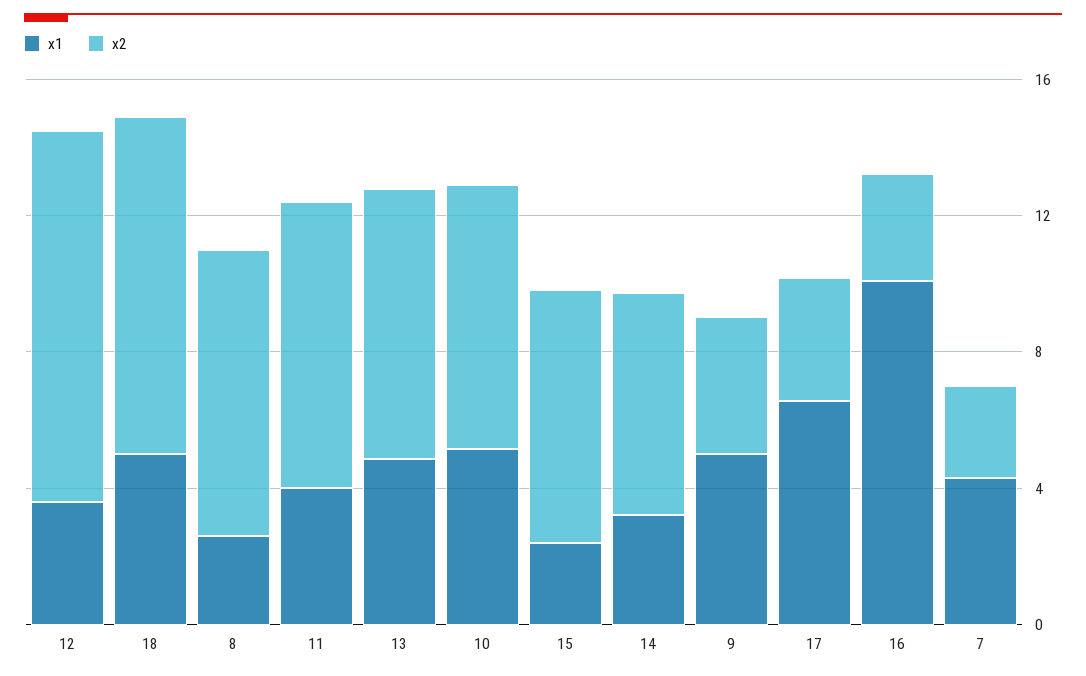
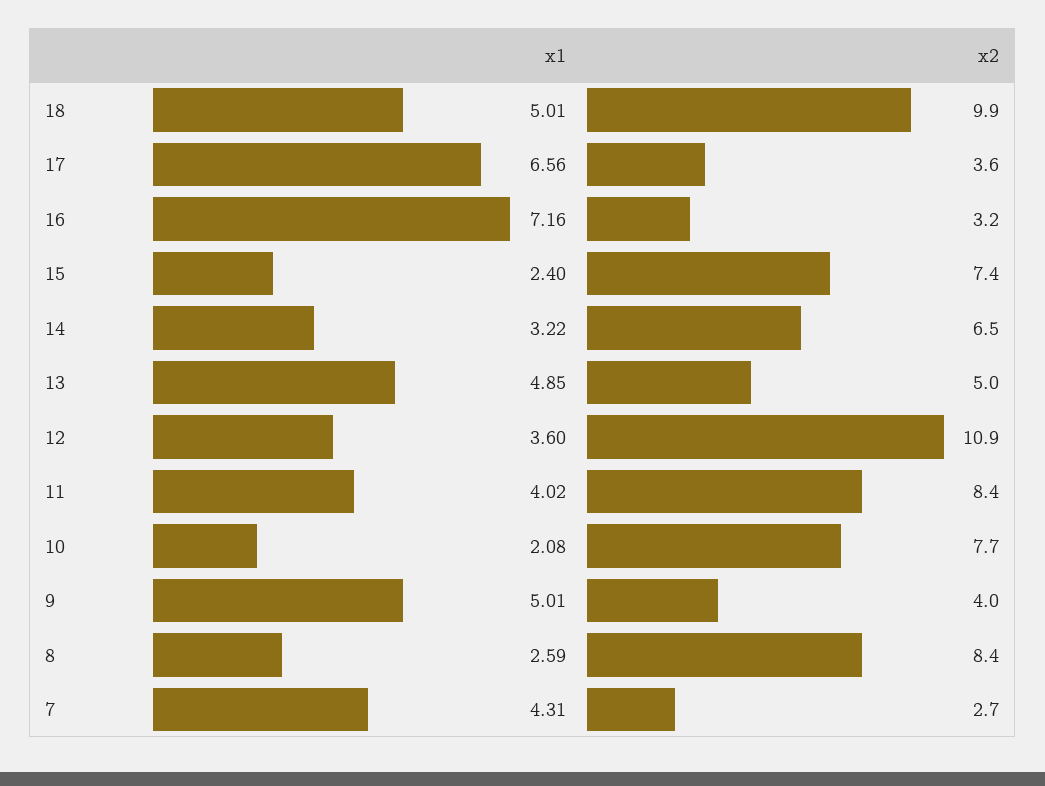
x2, 13: 8 -> 5
x1, 10: 5 -> 2.08
x1, 16: 10 -> 7.16

